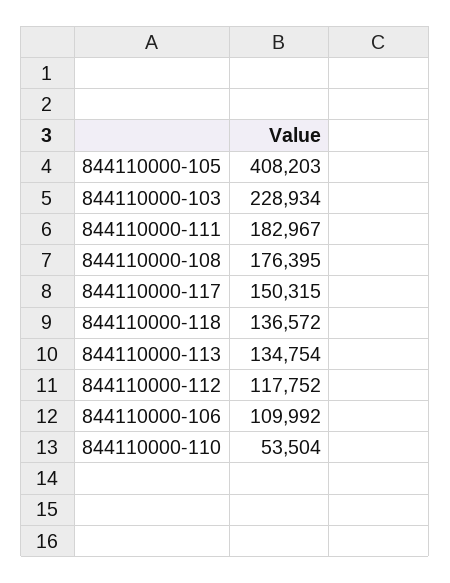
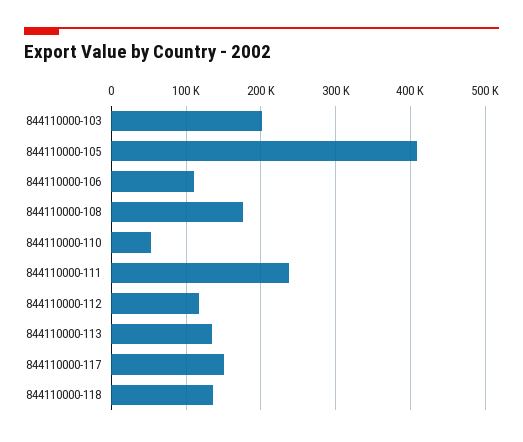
844110000-103: 228934 -> 200000
844110000-111: 182967 -> 240000

